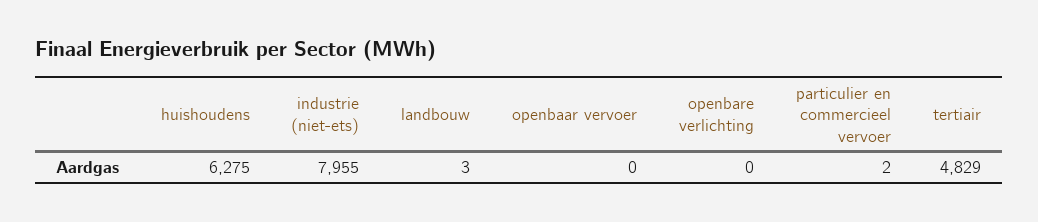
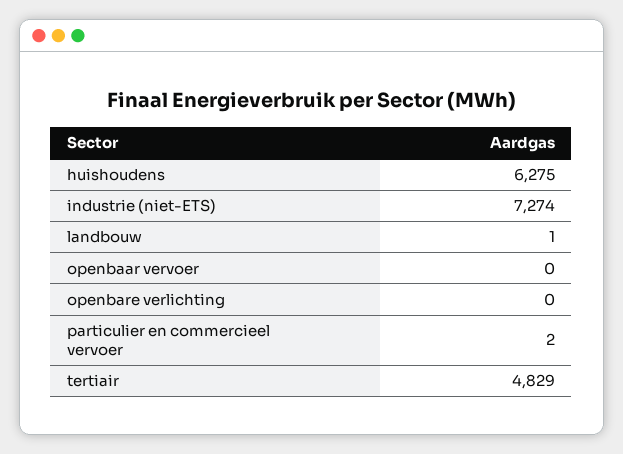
industrie (niet-ets): 7955 -> 7274
landbouw: 3 -> 1

